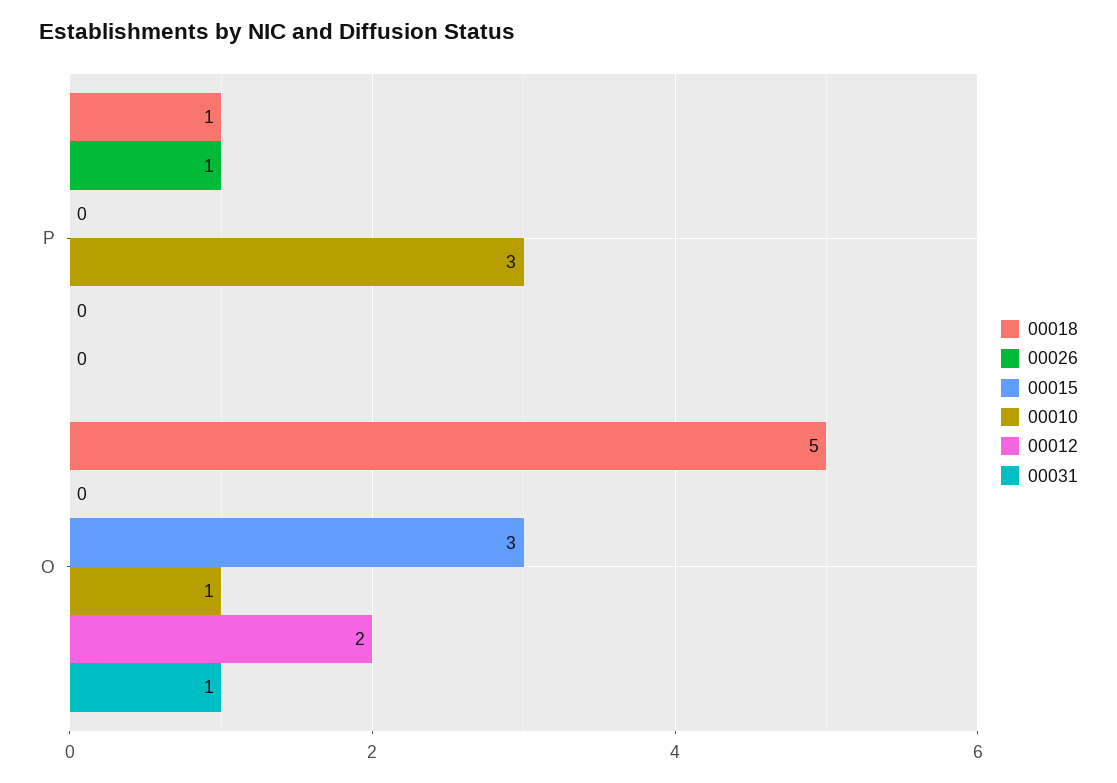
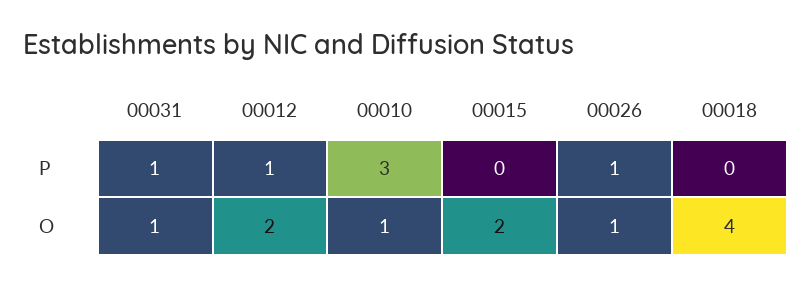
00018, P: 1 -> 0
00012, P: 0 -> 1
00031, P: 0 -> 1
00018, O: 5 -> 4
00026, O: 0 -> 1
00015, O: 3 -> 2

